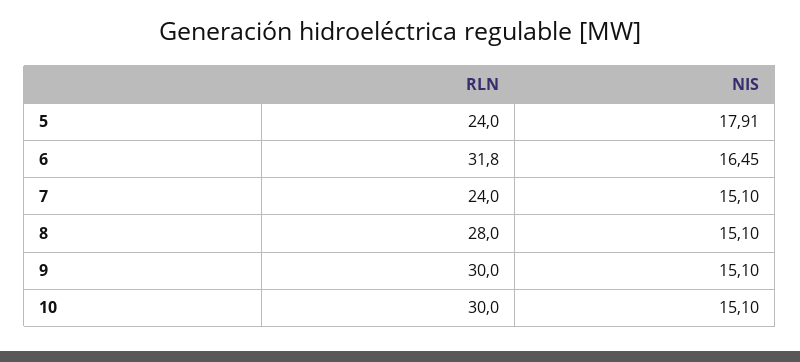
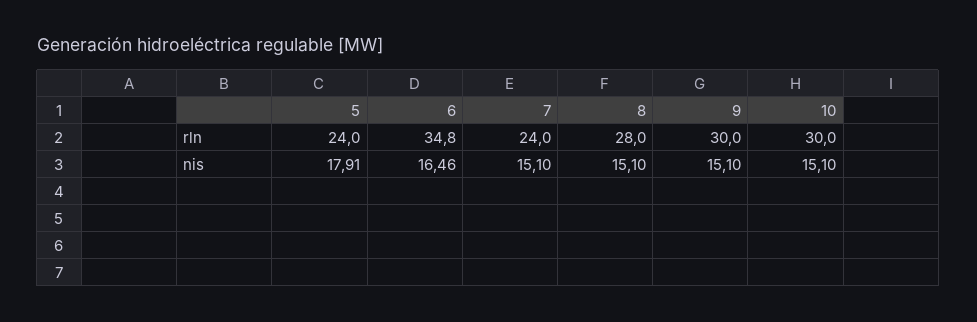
RLN, 6: 31.8 -> 34.8
NIS, 6: 16.45 -> 16.46

